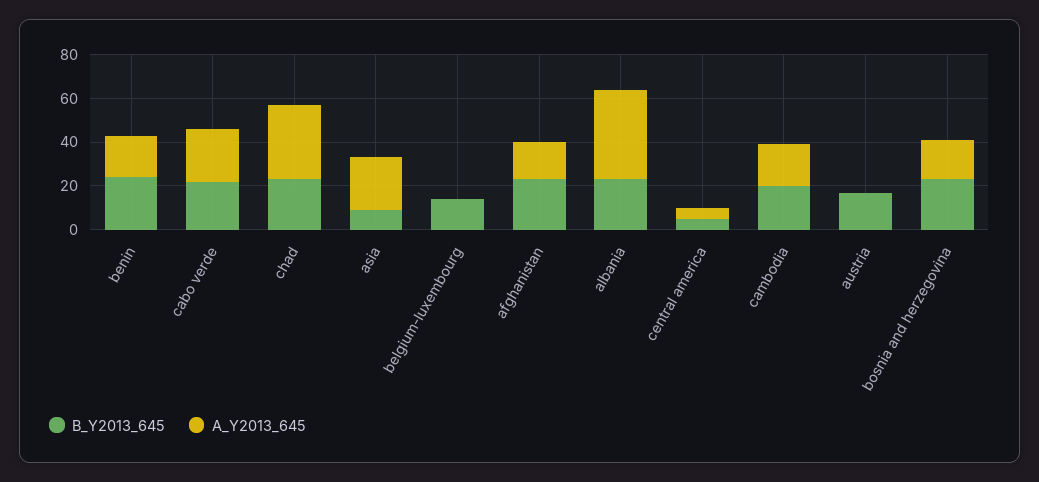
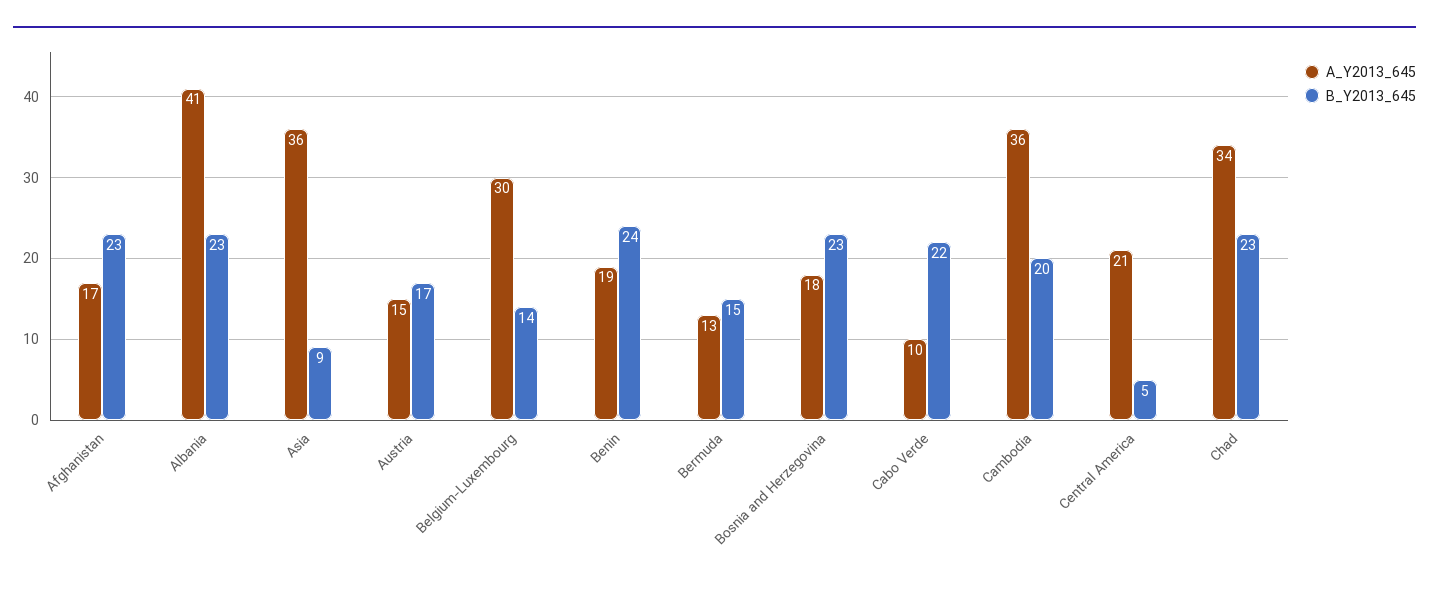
A_Y2013_645, cabo verde: 25 -> 10
A_Y2013_645, asia: 25 -> 36
A_Y2013_645, belgium-luxembourg: 0 -> 30
A_Y2013_645, central america: 5 -> 21
A_Y2013_645, cambodia: 20 -> 36
A_Y2013_645, austria: 0 -> 15
A_Y2013_645, Bermuda: none -> 13
B_Y2013_645, Bermuda: none -> 15

